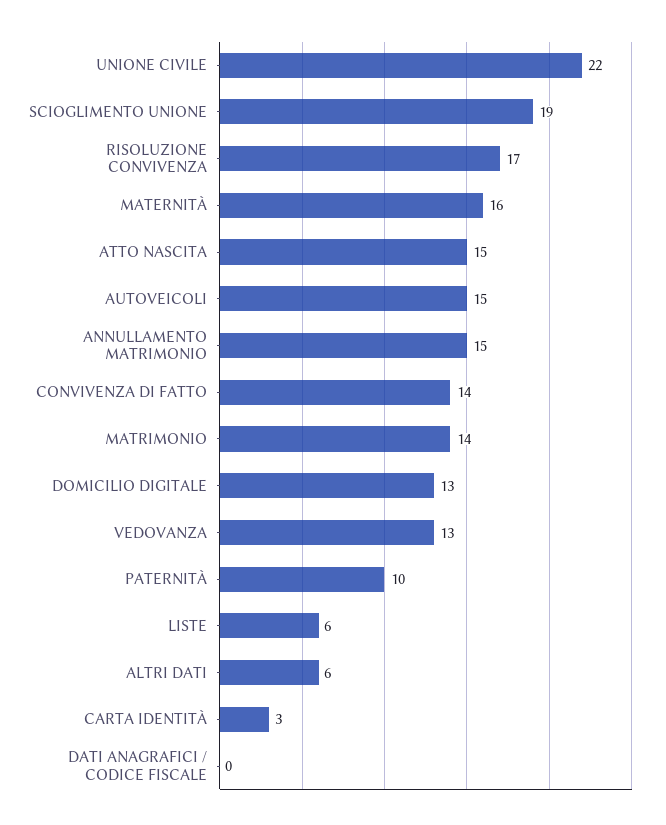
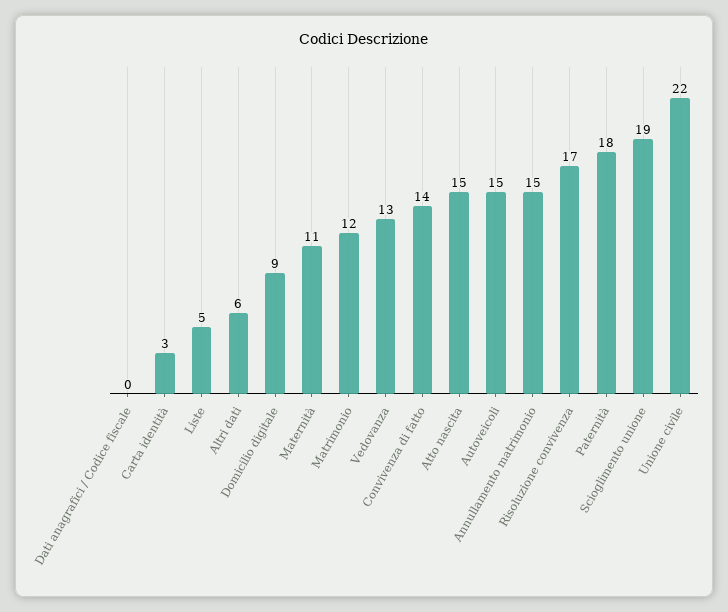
MATERNITÀ: 16 -> 11
MATRIMONIO: 14 -> 12
DOMICILIO DIGITALE: 13 -> 9
PATERNITÀ: 10 -> 18
LISTE: 6 -> 5

